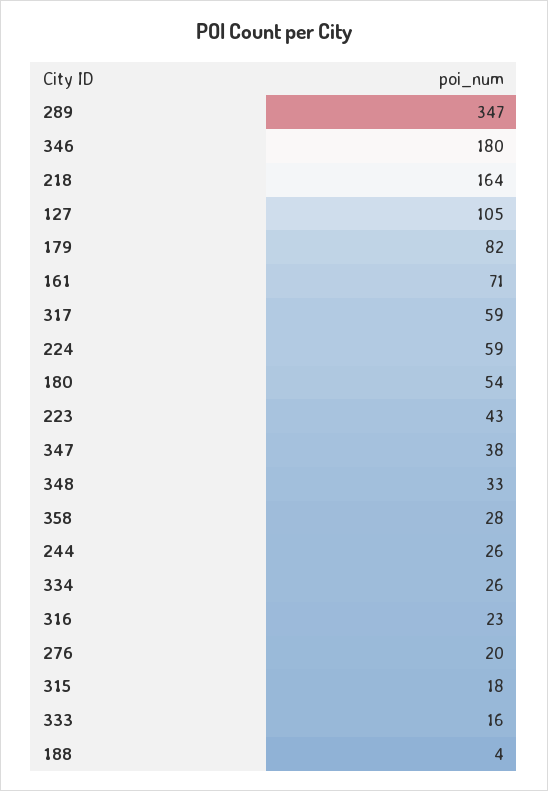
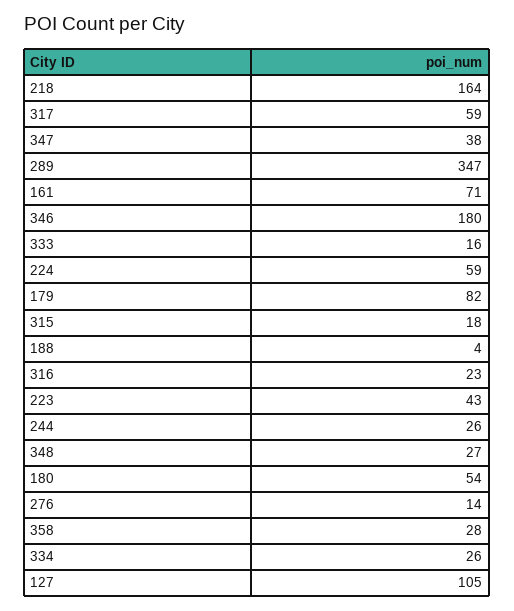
348: 33 -> 27
276: 20 -> 14

